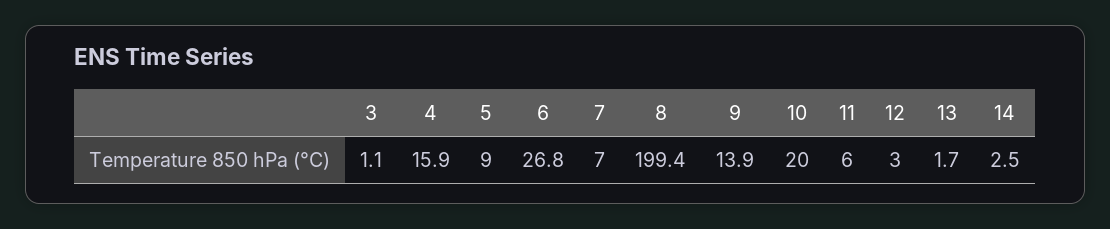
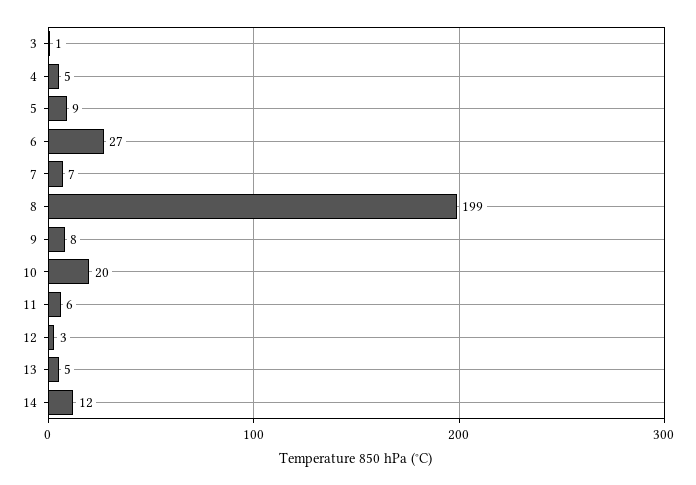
4: 15.9 -> 5
9: 13.9 -> 8
13: 1.7 -> 5
14: 2.5 -> 12

